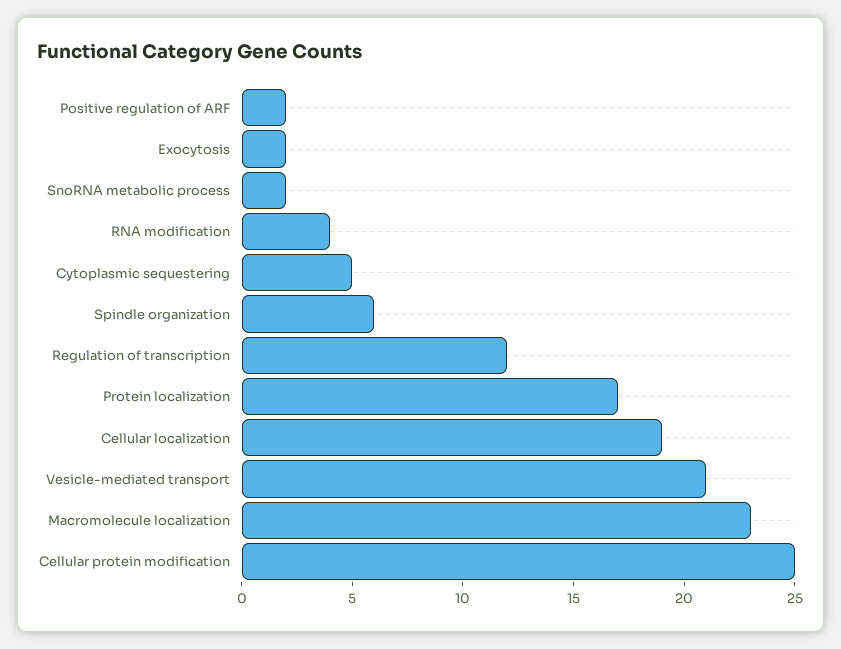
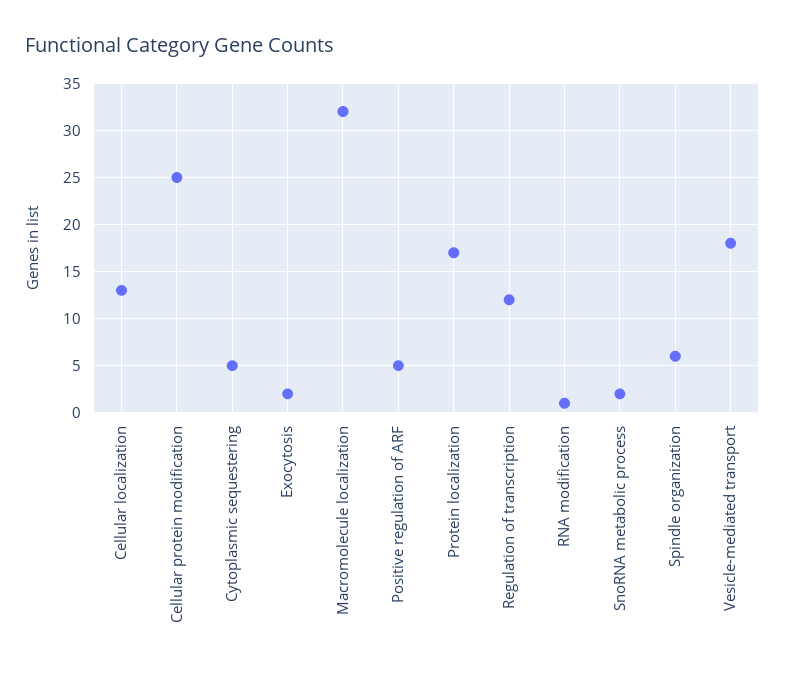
Positive regulation of ARF: 2 -> 5
RNA modification: 4 -> 1
Cellular localization: 19 -> 13
Vesicle-mediated transport: 21 -> 18
Macromolecule localization: 23 -> 32

